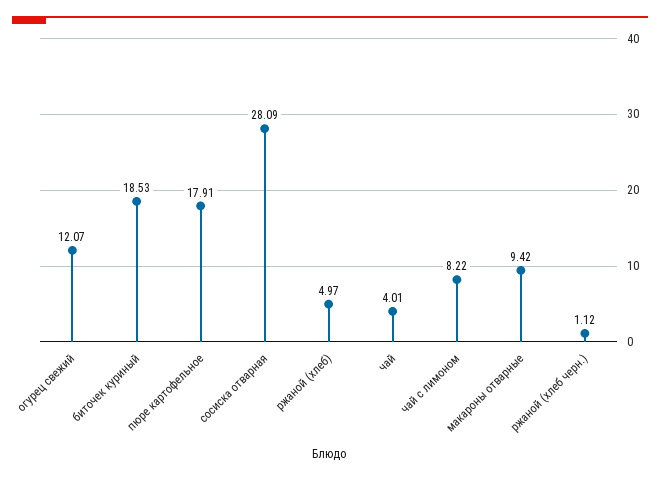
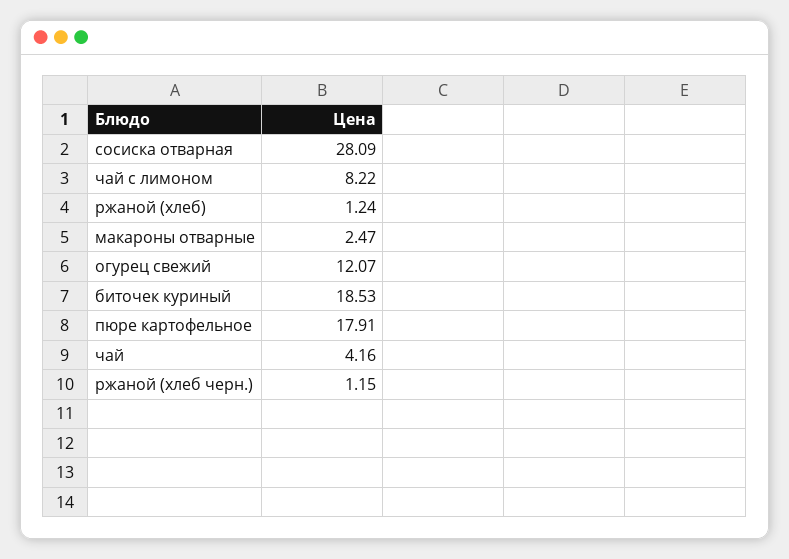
ржаной (хлеб): 4.97 -> 1.24
чай: 4.01 -> 4.16
макароны отварные: 9.42 -> 2.47
ржаной (хлеб черн.): 1.12 -> 1.15

